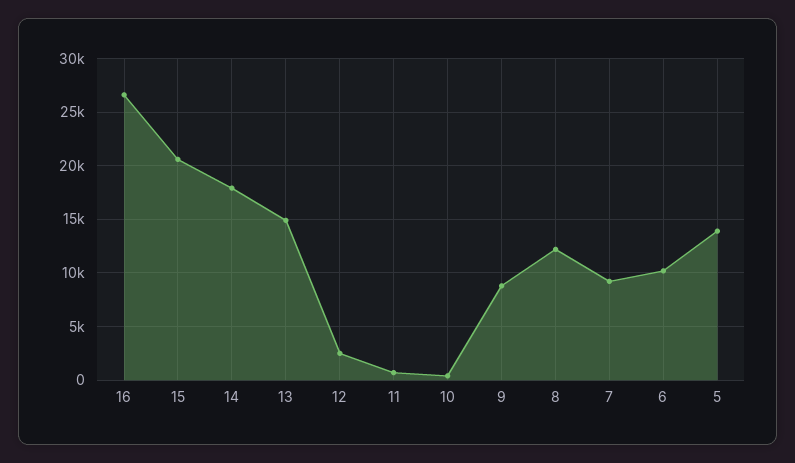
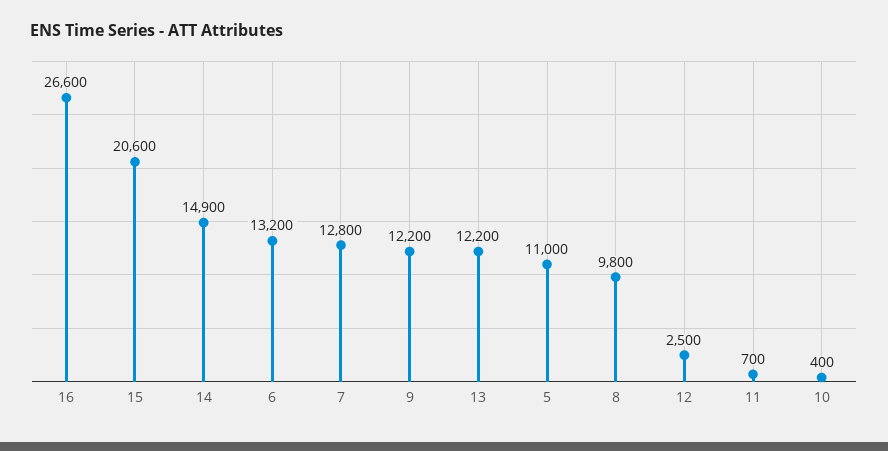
14: 18000 -> 14900
13: 15000 -> 12200
9: 9000 -> 12200
8: 12000 -> 9800
7: 9000 -> 12800
6: 10000 -> 13200
5: 14000 -> 11000

